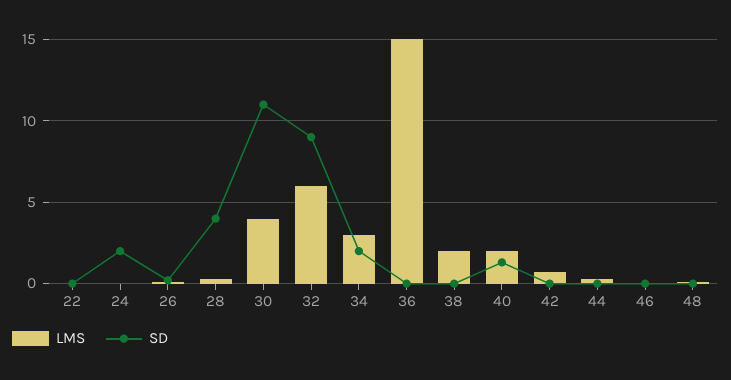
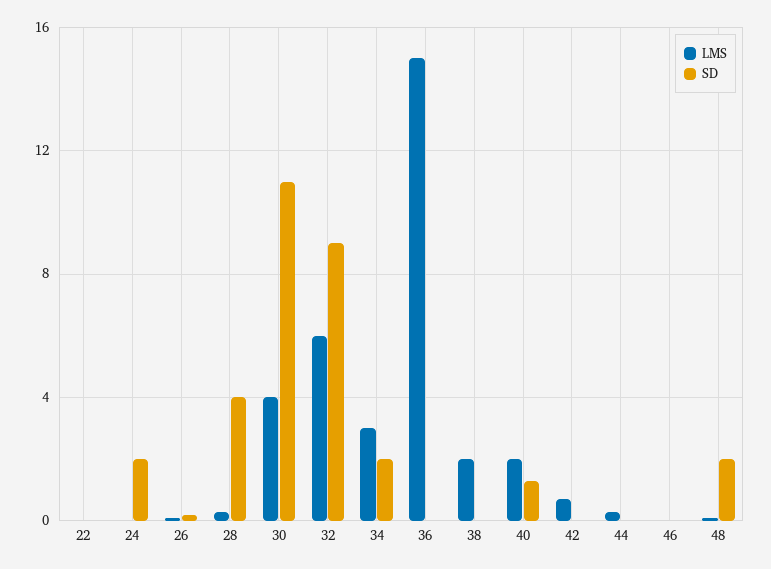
SD, 48: 0 -> 2

